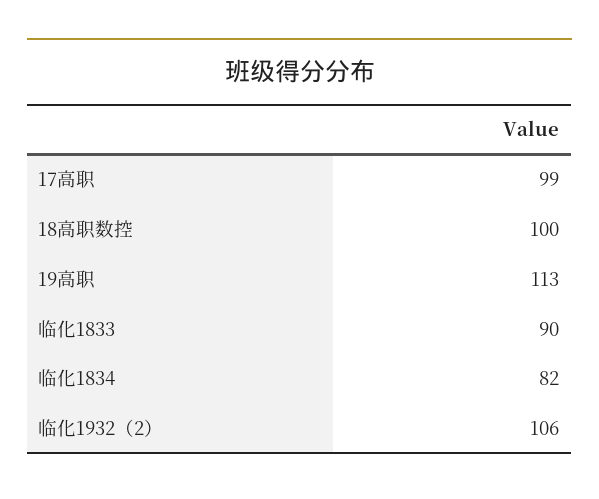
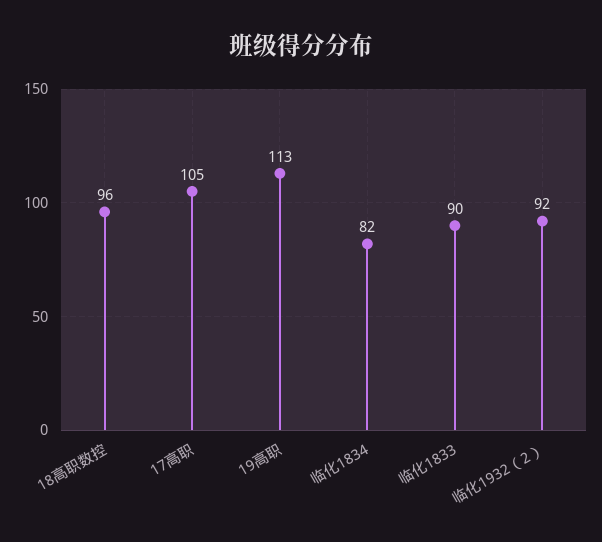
17高职: 99 -> 105
18高职数控: 100 -> 96
临化1932（2）: 106 -> 92

